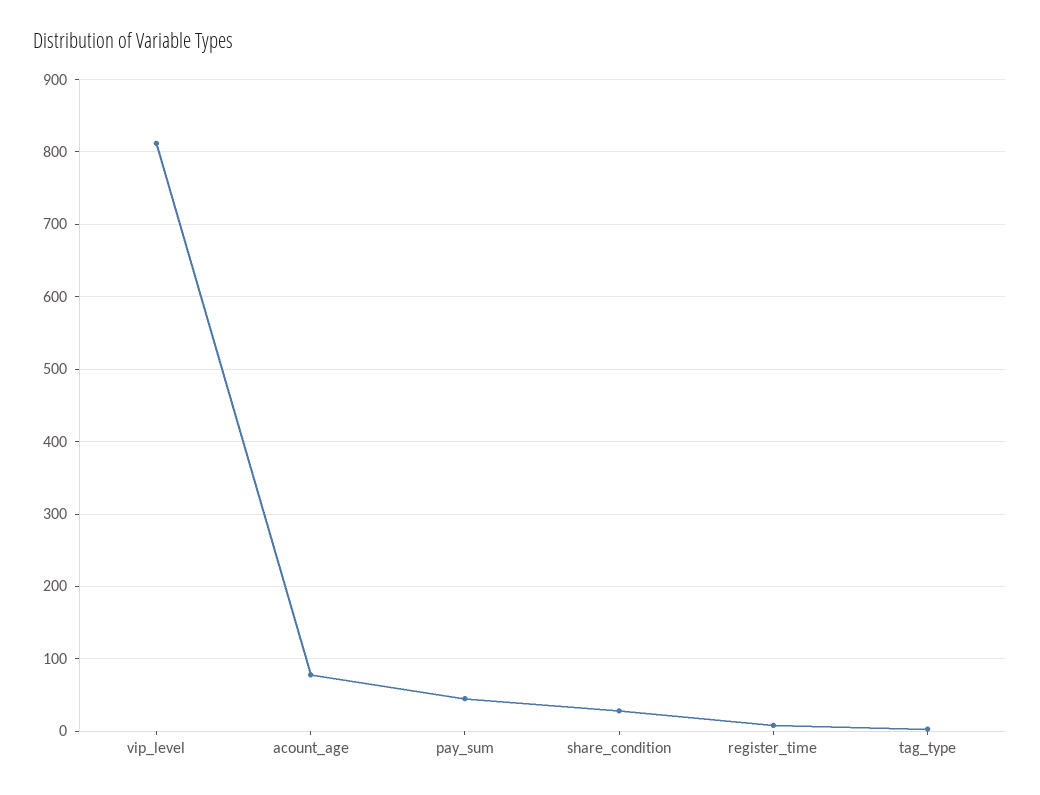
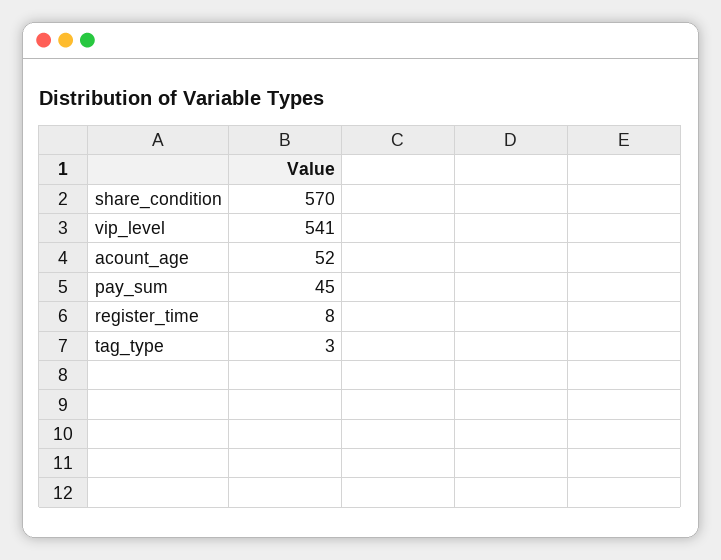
vip_level: 810 -> 541
acount_age: 80 -> 52
share_condition: 30 -> 570

